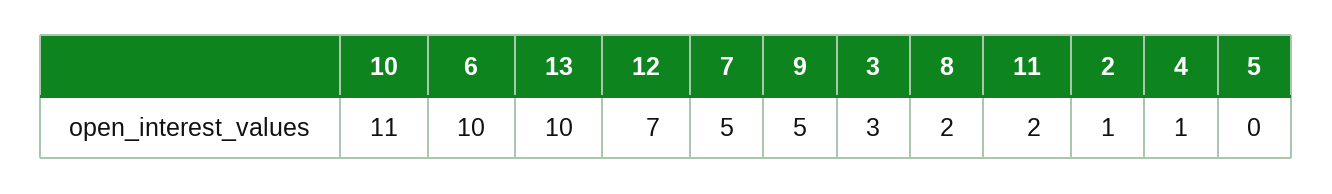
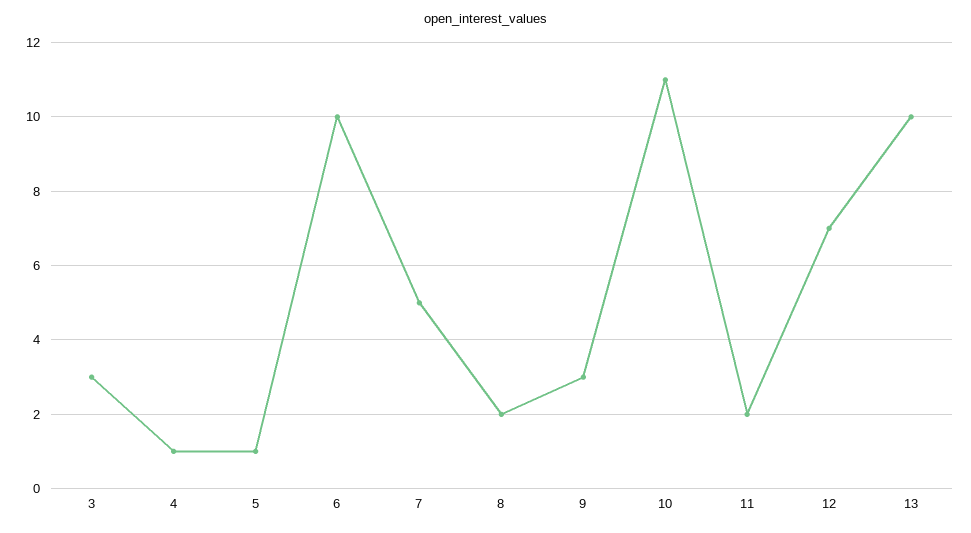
9: 5 -> 3
2: 1 -> none
5: 0 -> 1

